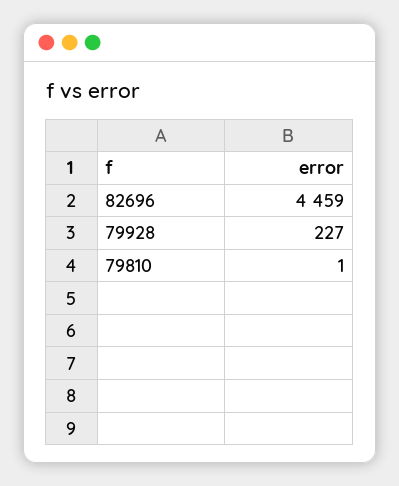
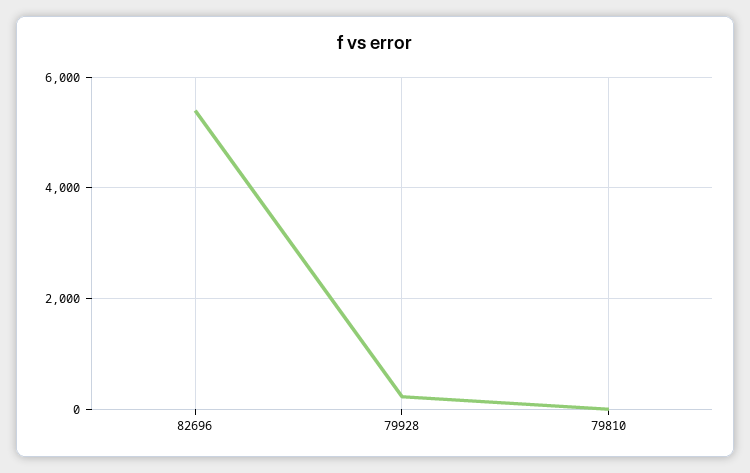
82696: 4459 -> 5400

